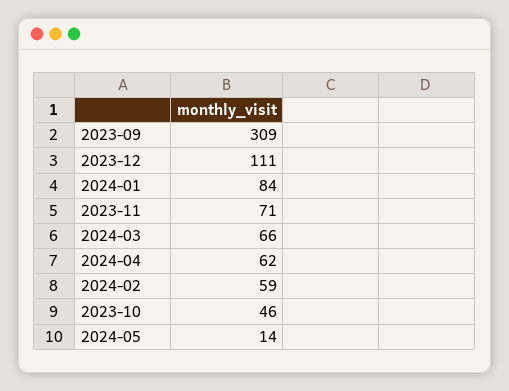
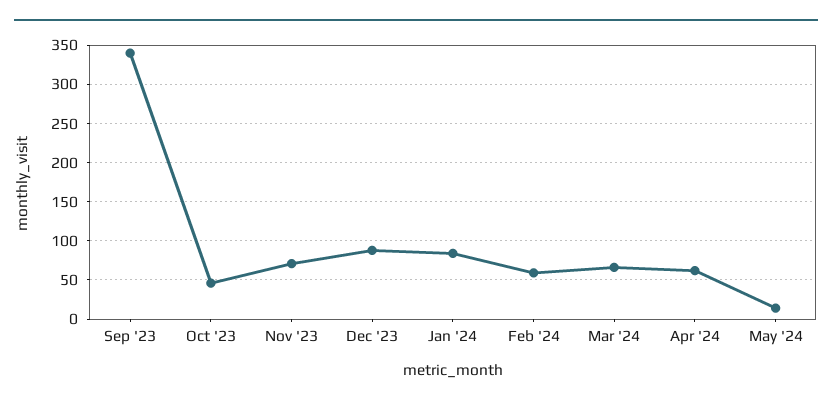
2023-09: 309 -> 340
2023-12: 111 -> 90

